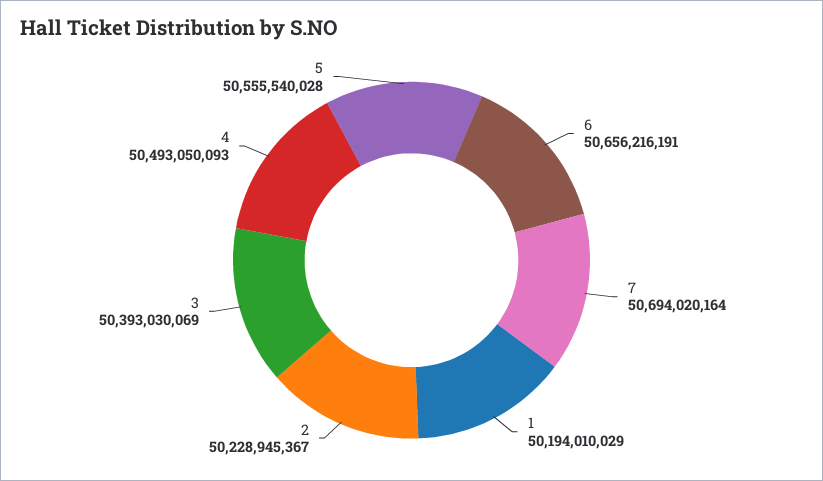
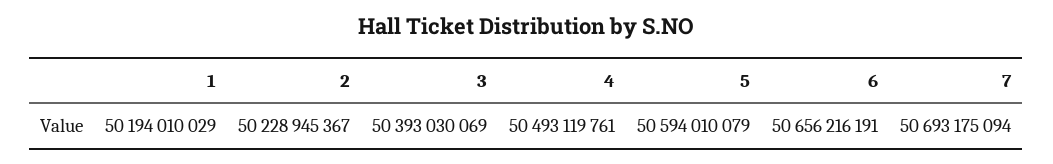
7: 50694020164 -> 50693175094
4: 50493050093 -> 50493119761
5: 50555540028 -> 50594010079

